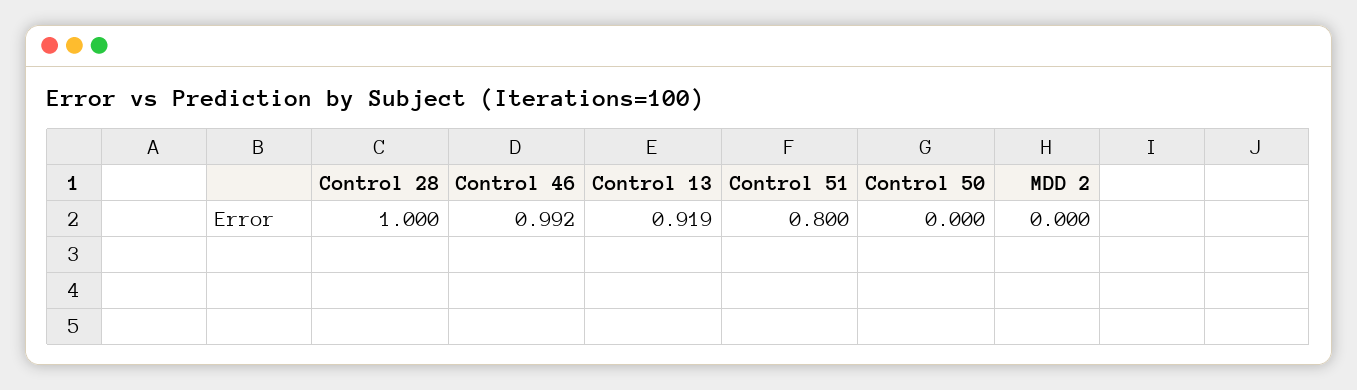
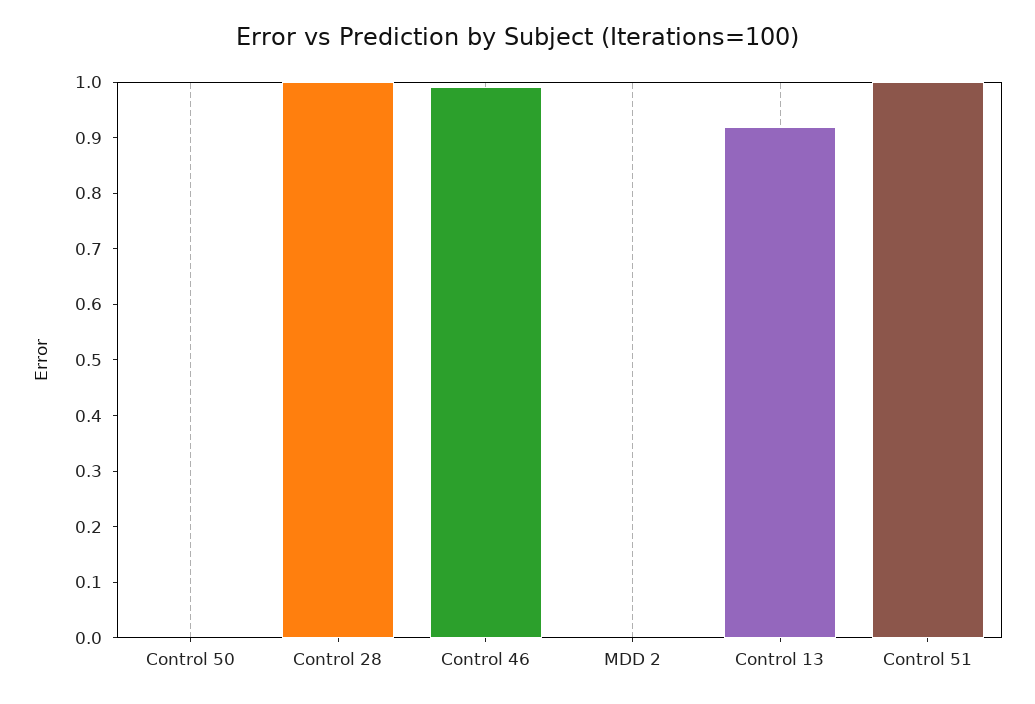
Control 51: 0.8 -> 1

